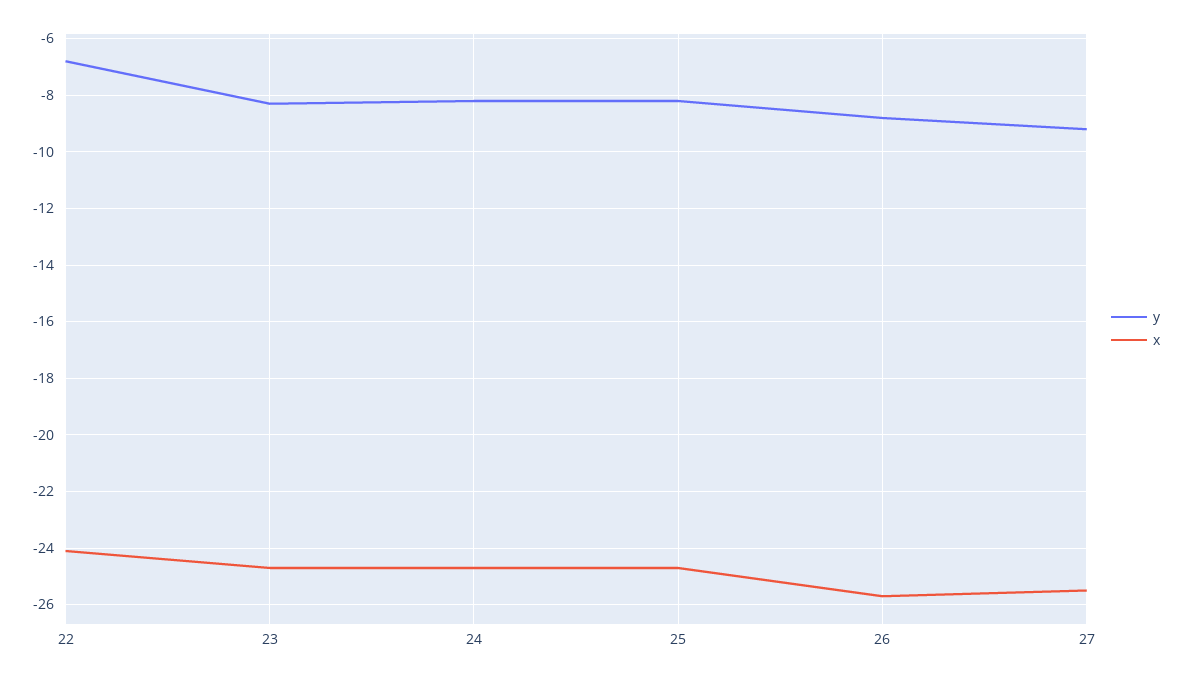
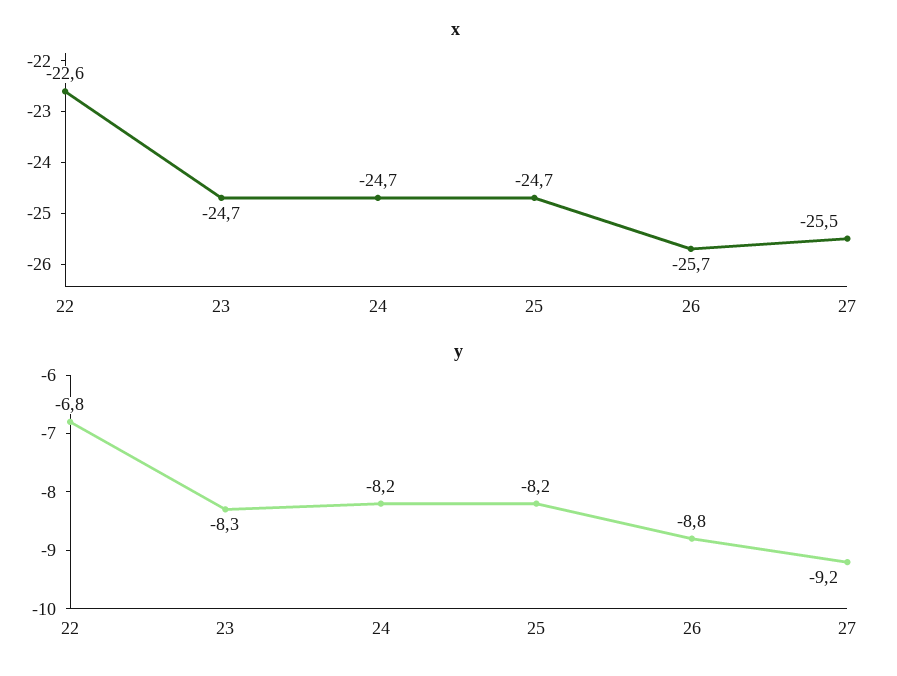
x, 22: -24 -> -22.6

